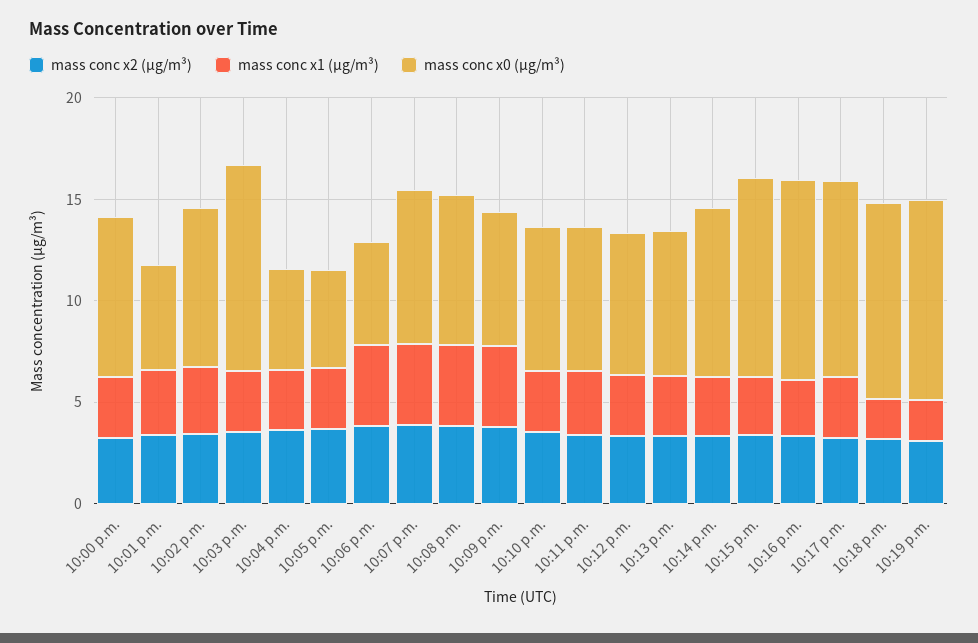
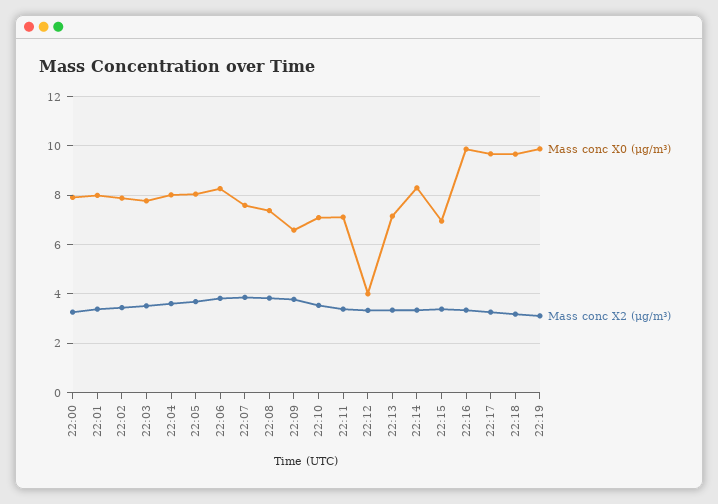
mass conc x1 (μg/m³), 10:00 p.m.: 3 -> none
mass conc x1 (μg/m³), 10:01 p.m.: 3 -> none
mass conc x0 (μg/m³), 10:01 p.m.: 5 -> 8
mass conc x1 (μg/m³), 10:02 p.m.: 3 -> none
mass conc x1 (μg/m³), 10:03 p.m.: 3 -> none
mass conc x0 (μg/m³), 10:03 p.m.: 10 -> 7.75
mass conc x1 (μg/m³), 10:04 p.m.: 3 -> none
mass conc x0 (μg/m³), 10:04 p.m.: 5 -> 8
mass conc x1 (μg/m³), 10:05 p.m.: 3 -> none
mass conc x0 (μg/m³), 10:05 p.m.: 5 -> 8
mass conc x1 (μg/m³), 10:06 p.m.: 4 -> none
mass conc x0 (μg/m³), 10:06 p.m.: 5 -> 8.25
mass conc x1 (μg/m³), 10:07 p.m.: 4 -> none
mass conc x1 (μg/m³), 10:08 p.m.: 4 -> none
mass conc x1 (μg/m³), 10:09 p.m.: 4 -> none
mass conc x1 (μg/m³), 10:10 p.m.: 3 -> none
mass conc x1 (μg/m³), 10:11 p.m.: 3 -> none
mass conc x1 (μg/m³), 10:12 p.m.: 3 -> none
mass conc x0 (μg/m³), 10:12 p.m.: 7 -> 4
mass conc x1 (μg/m³), 10:13 p.m.: 3 -> none
mass conc x1 (μg/m³), 10:14 p.m.: 3 -> none
mass conc x1 (μg/m³), 10:15 p.m.: 3 -> none
mass conc x0 (μg/m³), 10:15 p.m.: 10 -> 7
mass conc x1 (μg/m³), 10:16 p.m.: 3 -> none
mass conc x1 (μg/m³), 10:17 p.m.: 3 -> none
mass conc x1 (μg/m³), 10:18 p.m.: 2 -> none
mass conc x1 (μg/m³), 10:19 p.m.: 2 -> none

